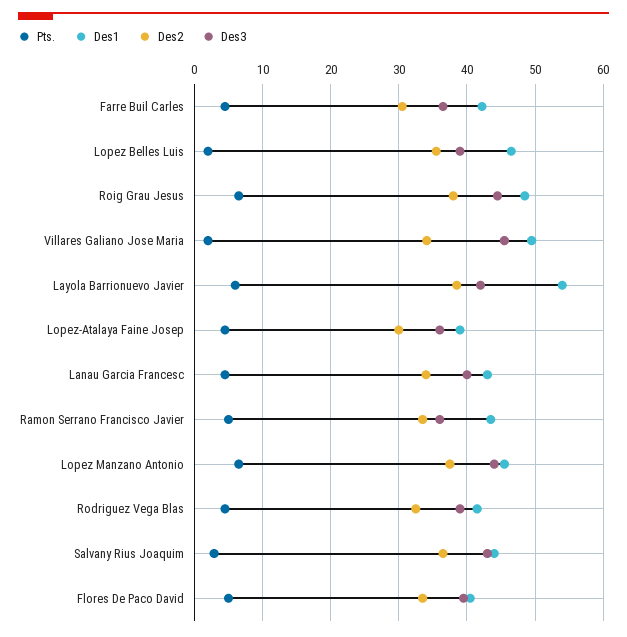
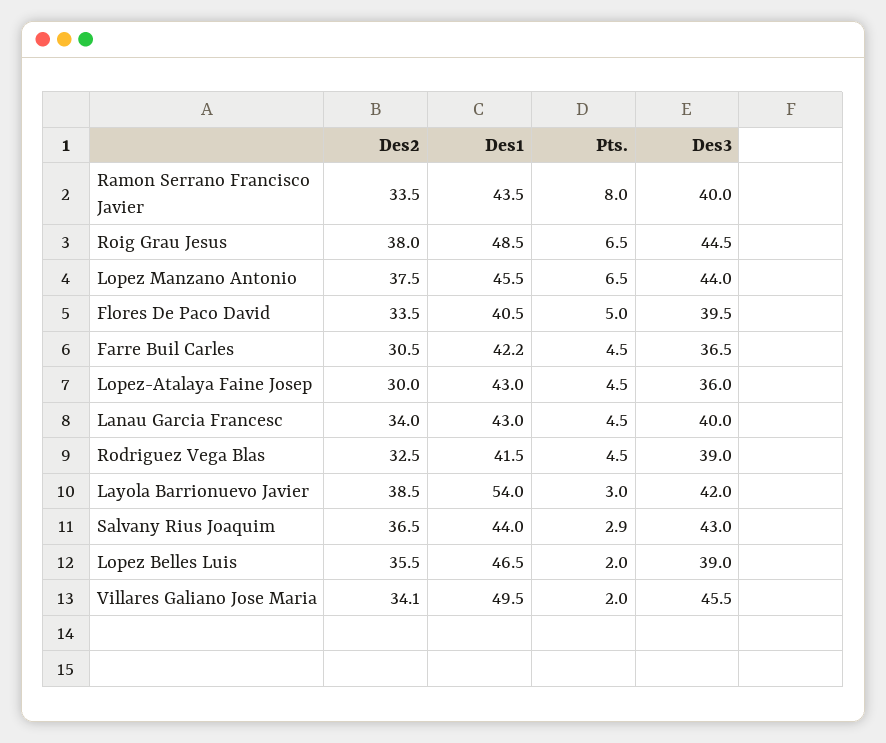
Pts., Layola Barrionuevo Javier: 6 -> 3
Des1, Lopez-Atalaya Faine Josep: 39 -> 43
Pts., Ramon Serrano Francisco Javier: 5 -> 8
Des3, Ramon Serrano Francisco Javier: 36 -> 40

